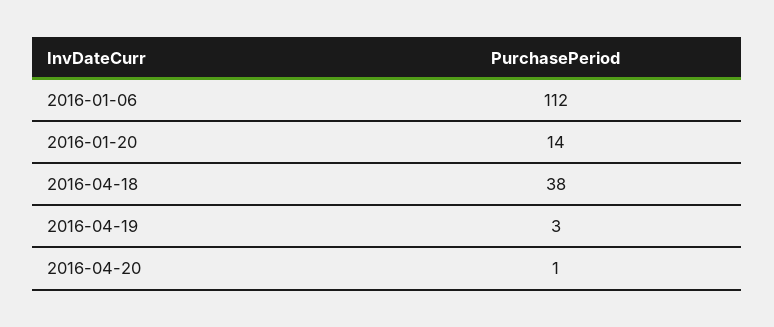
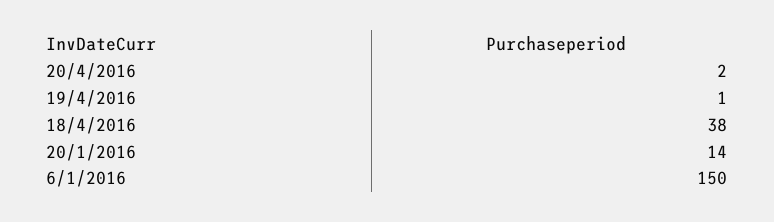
2016-01-06: 112 -> 150
2016-04-19: 3 -> 1
2016-04-20: 1 -> 2

